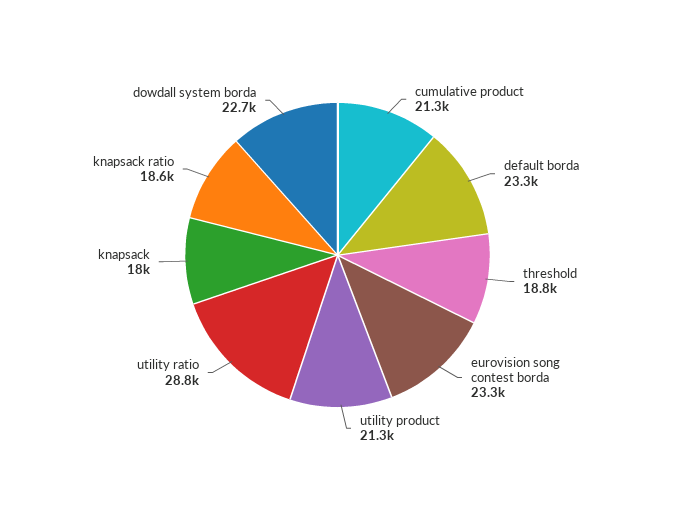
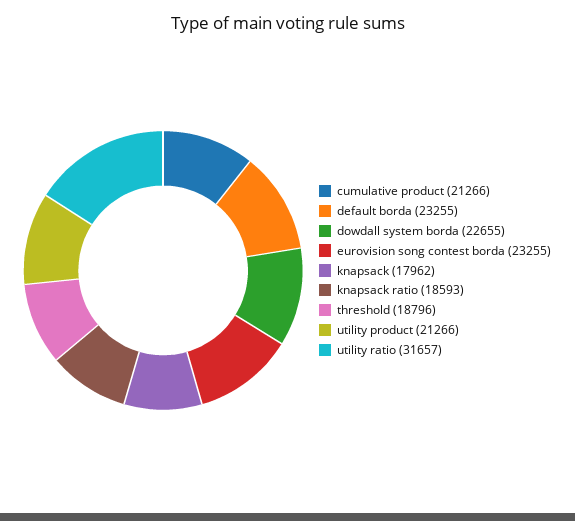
utility ratio: 28800 -> 31657

